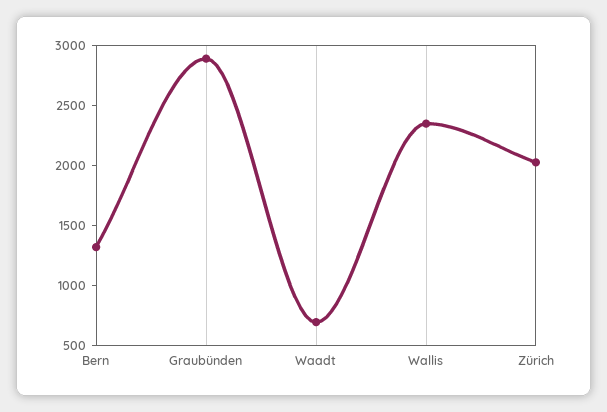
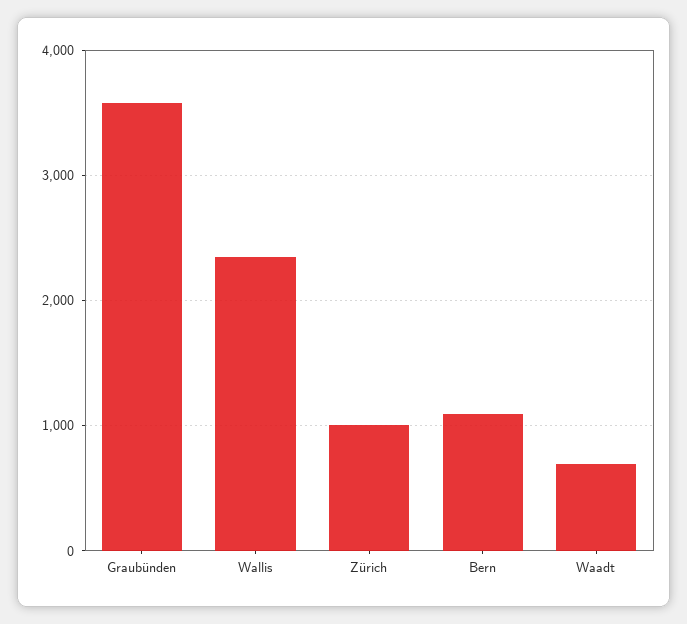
Bern: 1300 -> 1100
Graubünden: 2900 -> 3600
Zürich: 2000 -> 1000

